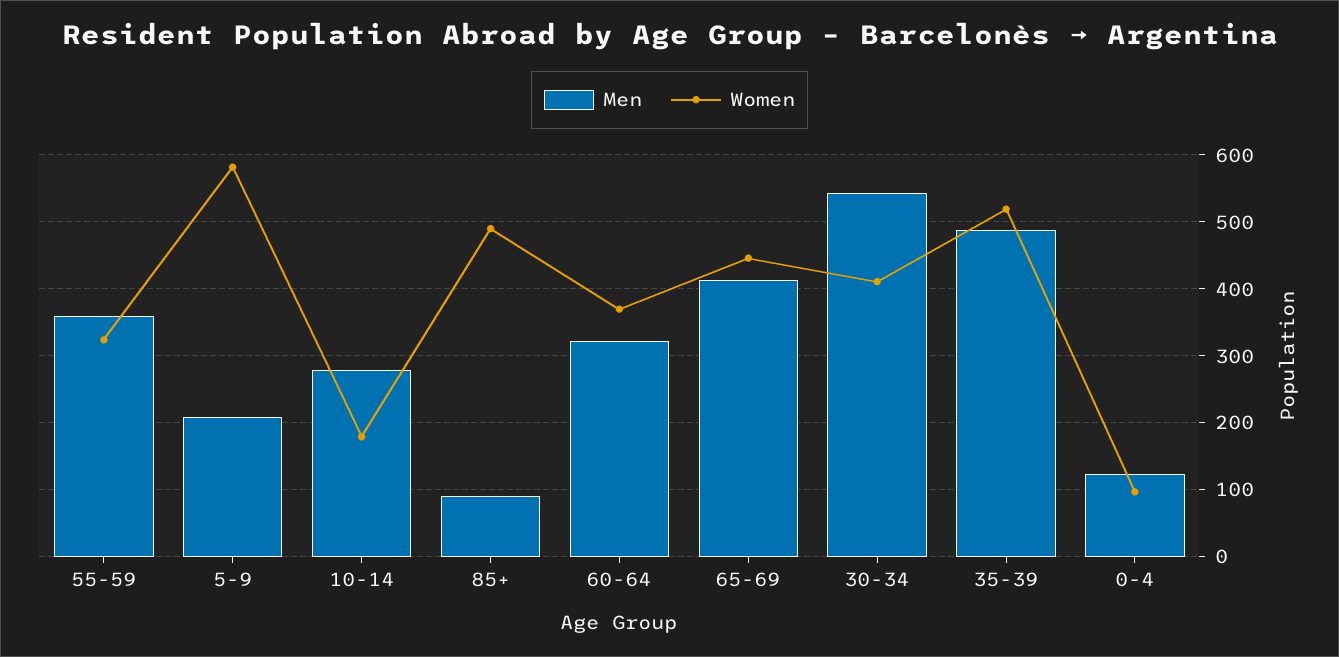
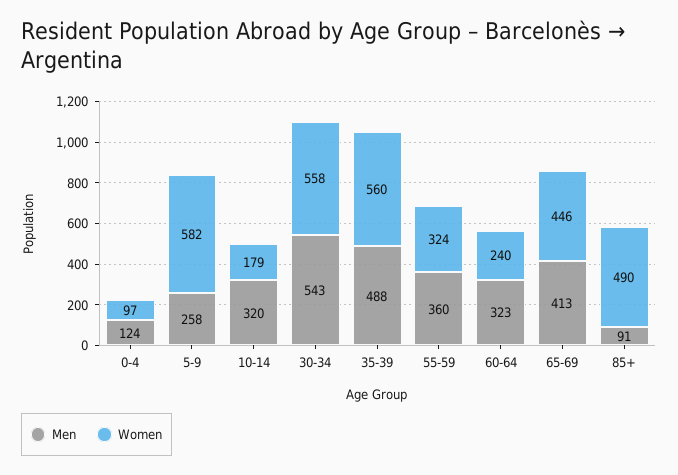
Men, 5-9: 210 -> 258
Men, 10-14: 280 -> 320
Women, 60-64: 370 -> 240
Women, 30-34: 410 -> 558
Women, 35-39: 520 -> 560

